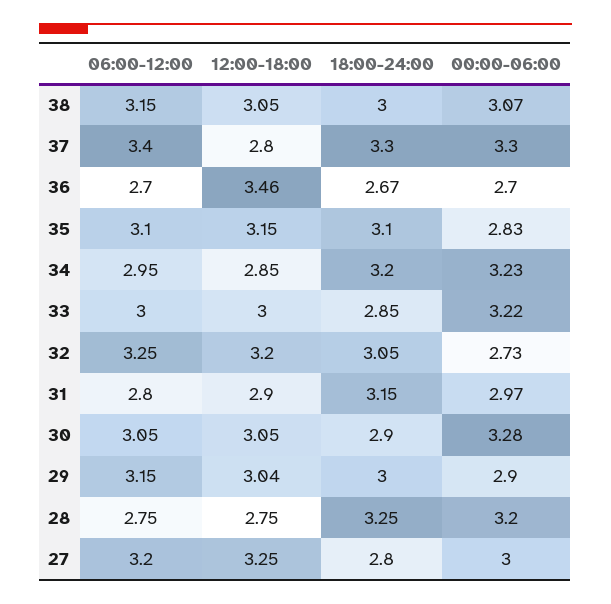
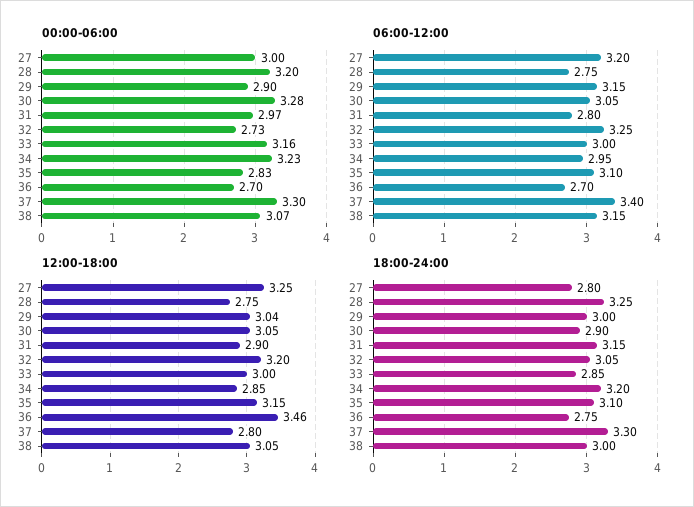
18:00-24:00, 36: 2.67 -> 2.75
00:00-06:00, 33: 3.22 -> 3.16

